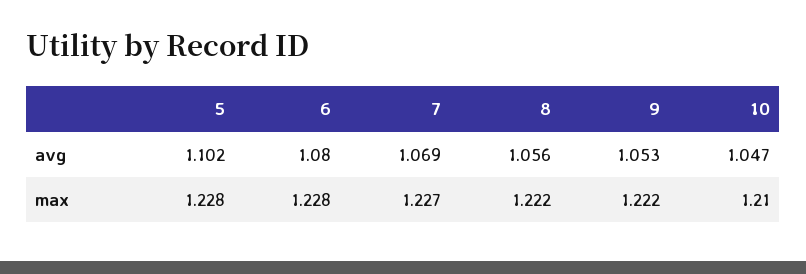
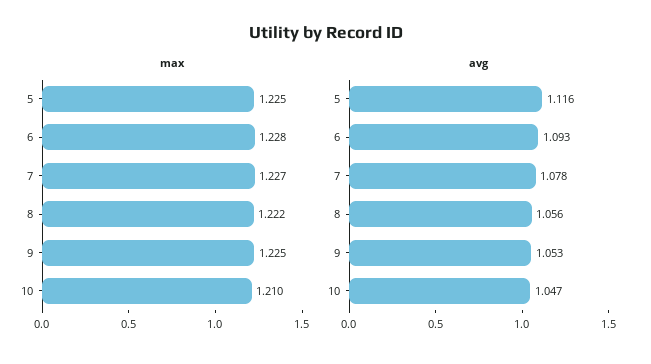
avg, 5: 1.102 -> 1.116
avg, 6: 1.08 -> 1.093
avg, 7: 1.069 -> 1.078
max, 5: 1.228 -> 1.225
max, 9: 1.222 -> 1.225

